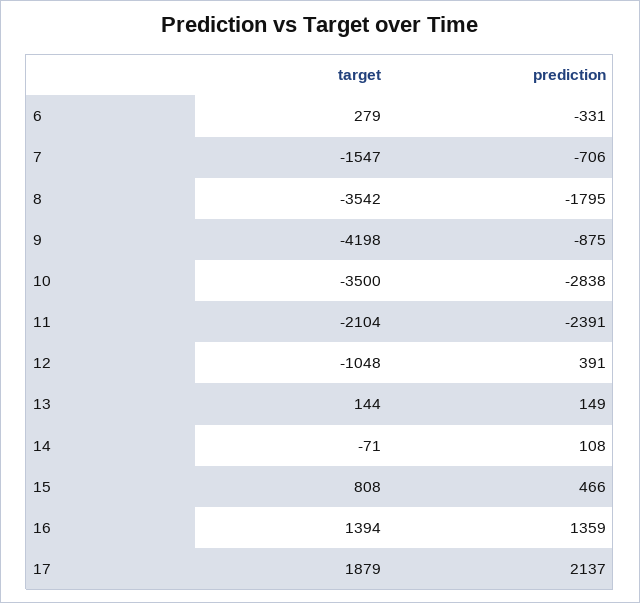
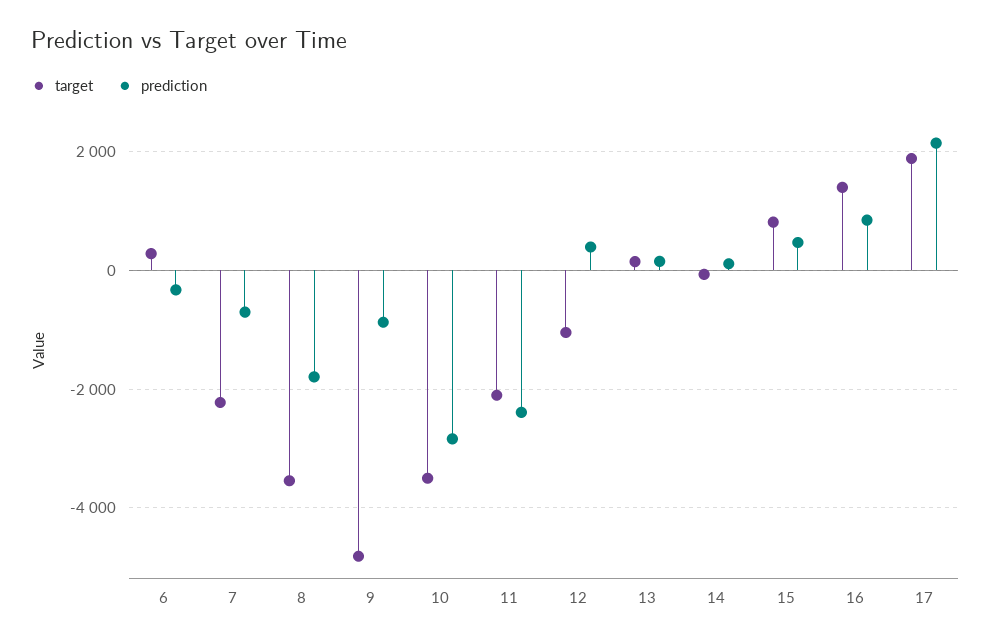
target, 7: -1547 -> -2200
target, 9: -4198 -> -4800
prediction, 16: 1359 -> 800

